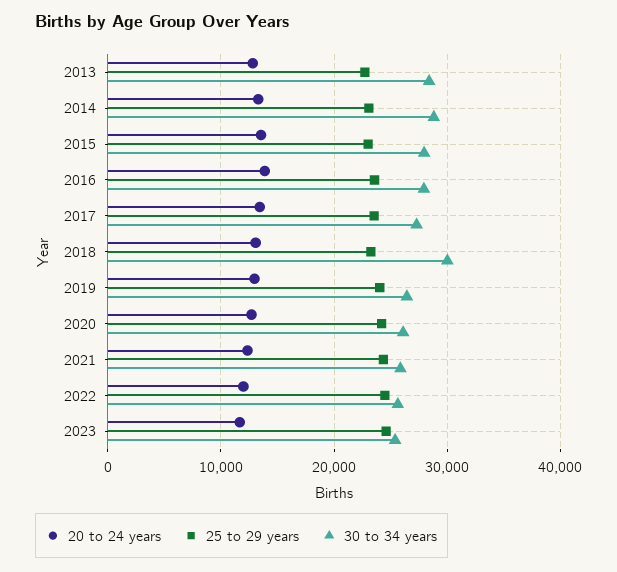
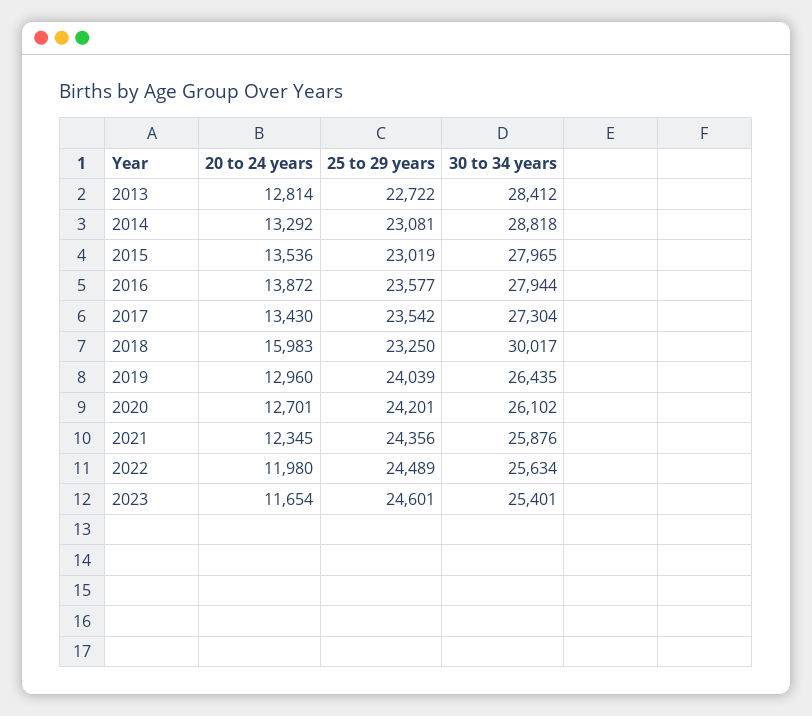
20 to 24 years, 2018: 13000 -> 15983

